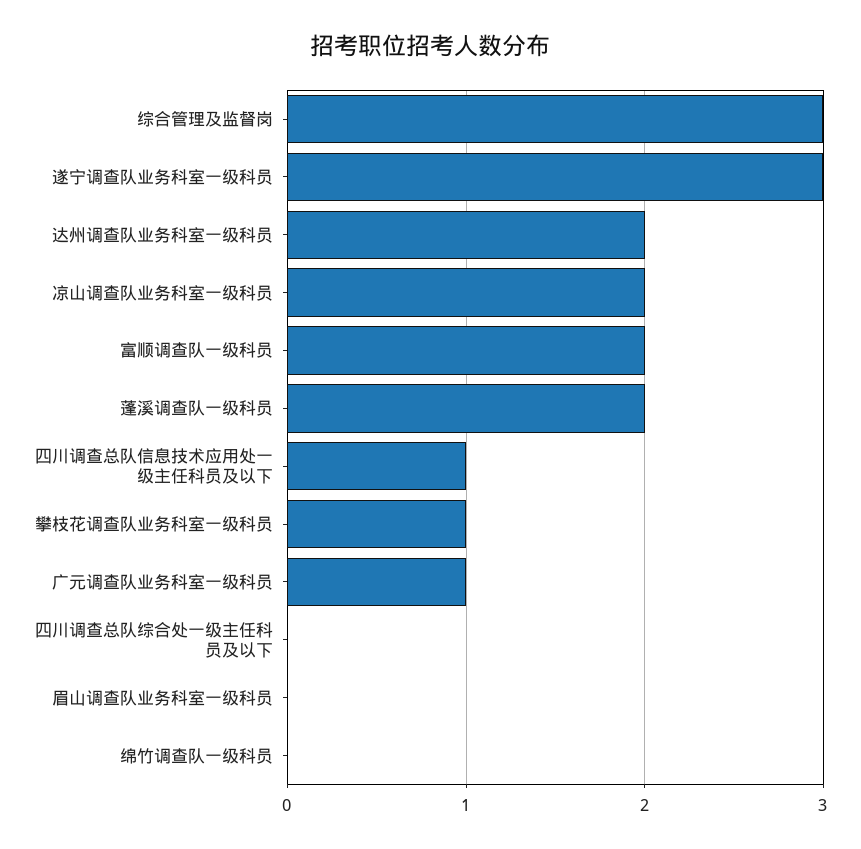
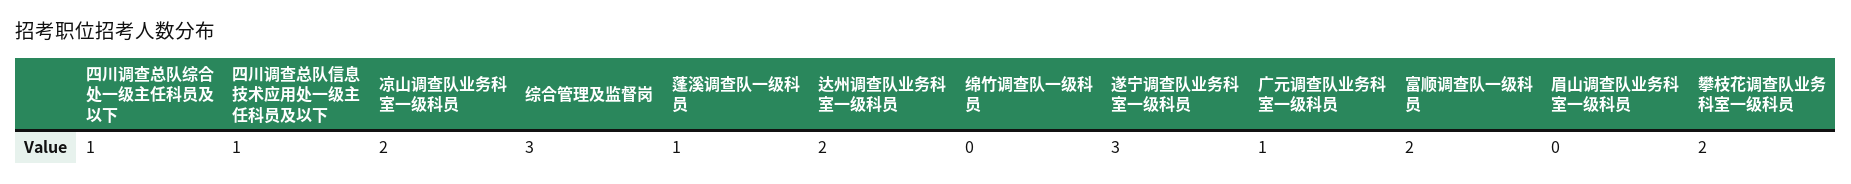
蓬溪调查队一级科员: 2 -> 1
攀枝花调查队业务科室一级科员: 1 -> 2
四川调查总队综合处一级主任科员及以下: 0 -> 1

